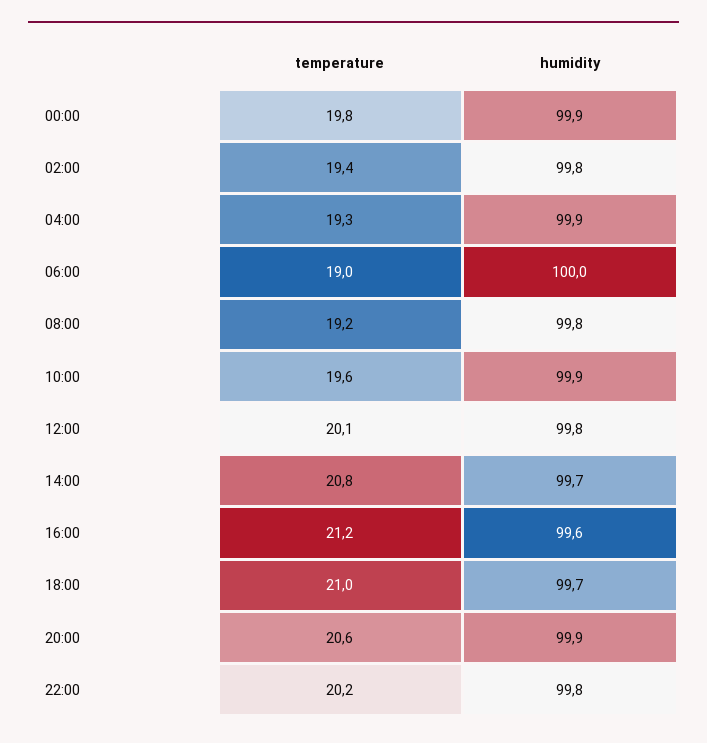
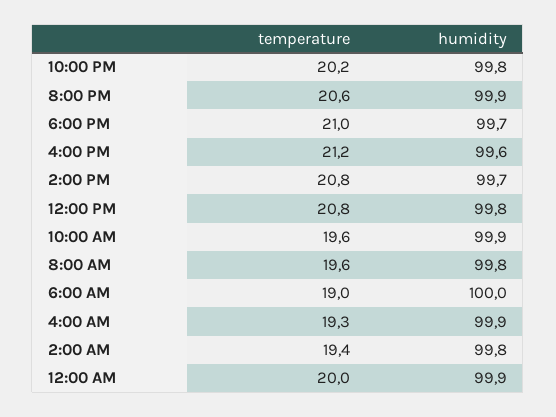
temperature, 00:00: 19.8 -> 20
temperature, 08:00: 19.2 -> 19.6
temperature, 12:00: 20.1 -> 20.8

